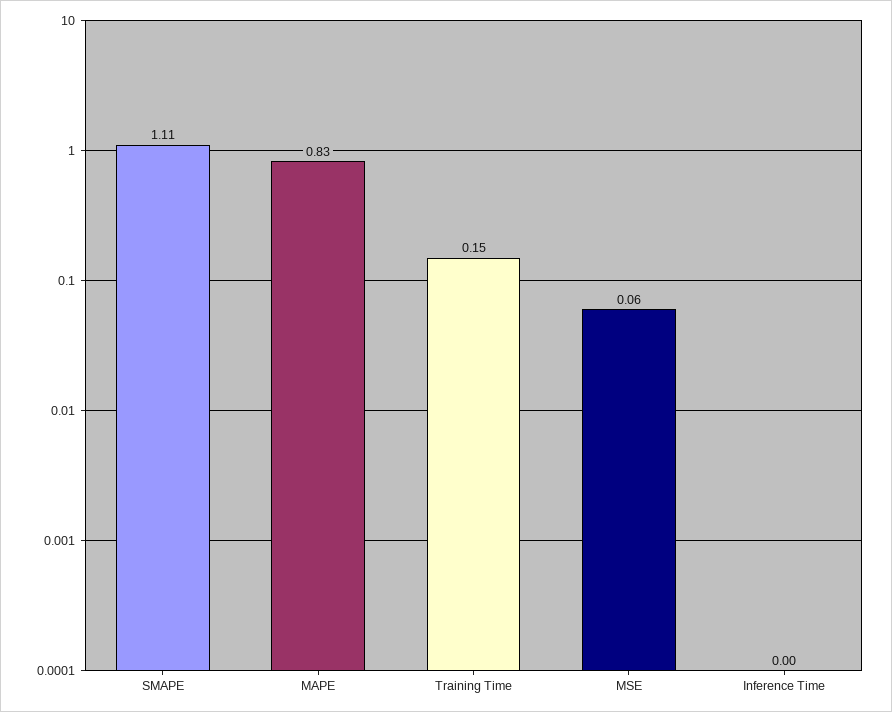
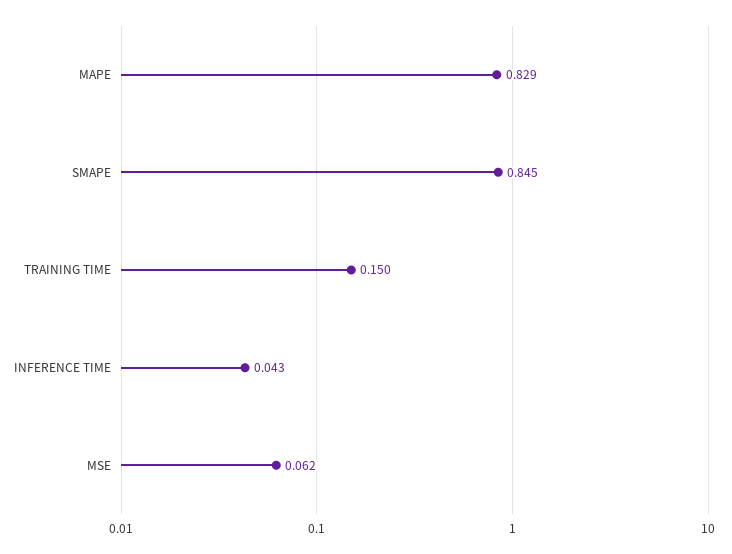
SMAPE: 1.11 -> 0.845
Inference Time: 0 -> 0.043

